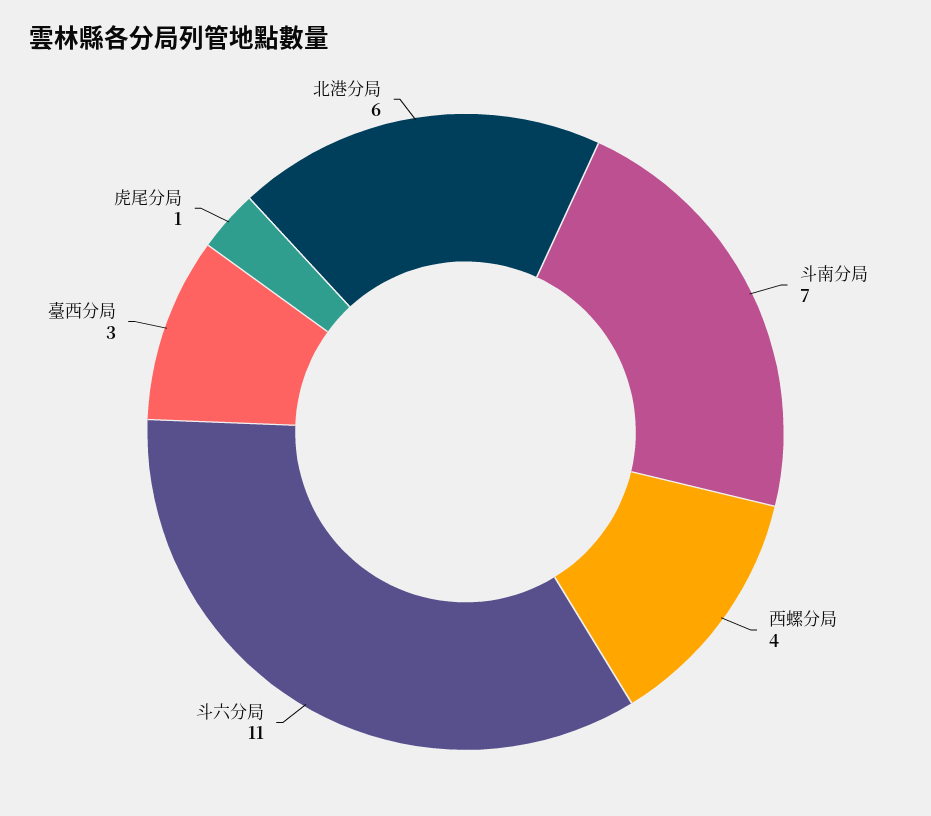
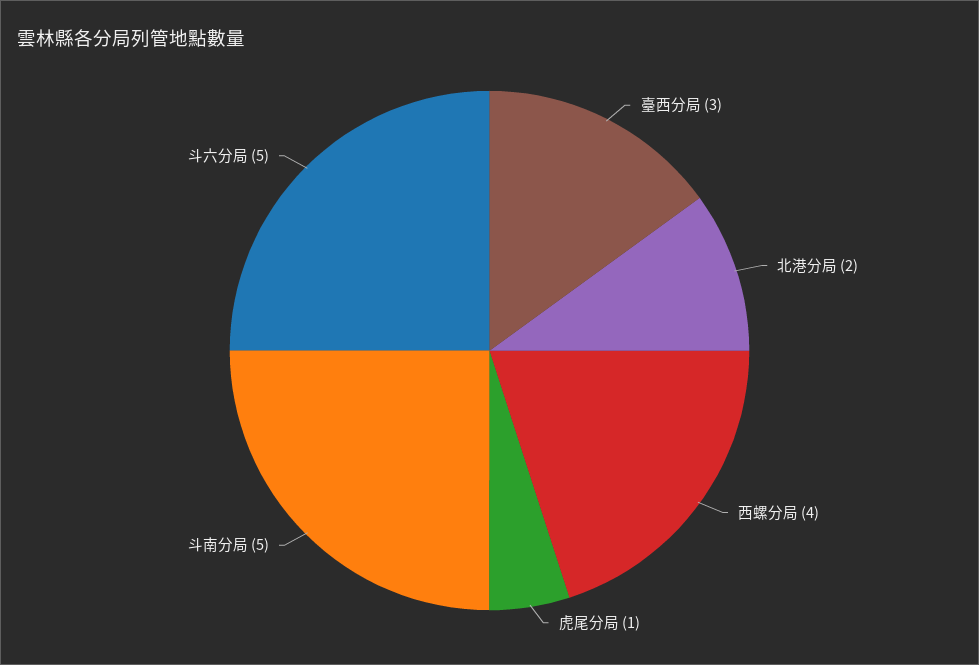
斗南分局: 7 -> 5
斗六分局: 11 -> 5
北港分局: 6 -> 2

